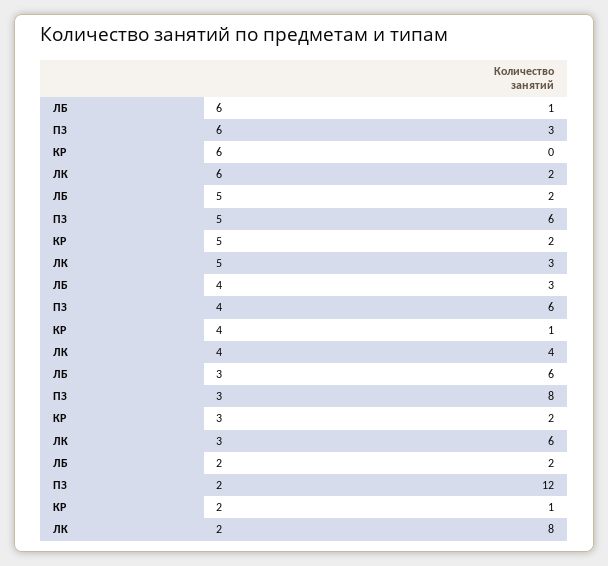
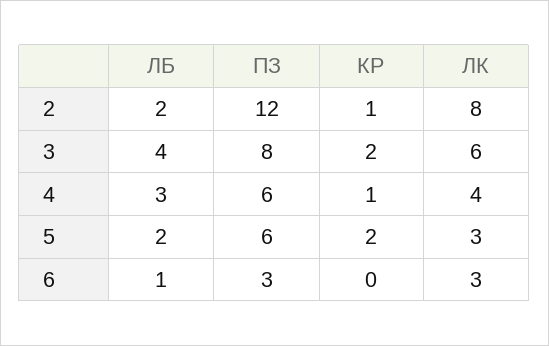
ЛК, 6: 2 -> 3
ЛБ, 3: 6 -> 4

